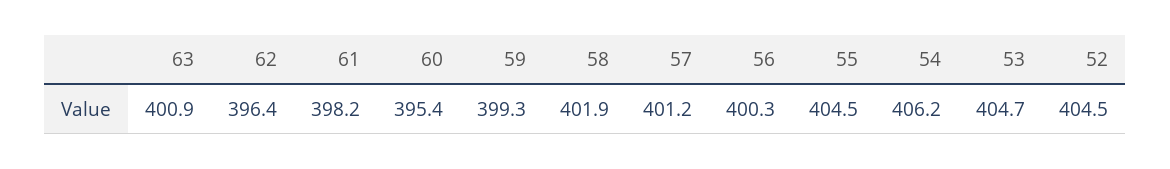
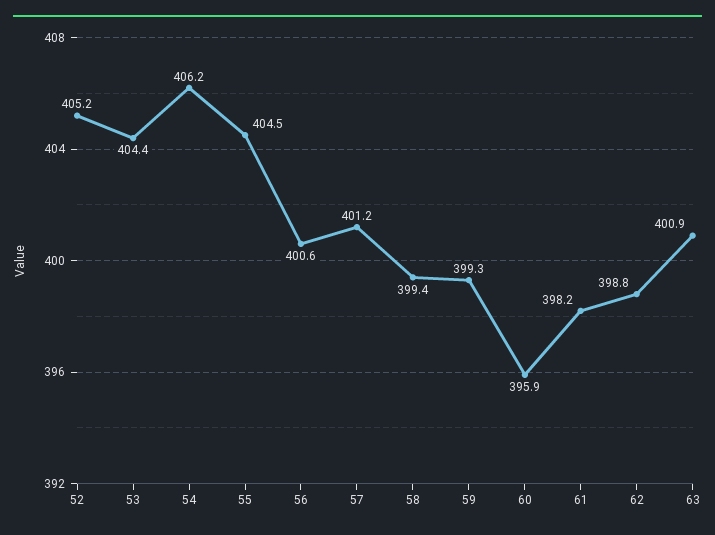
62: 396.4 -> 398.8
60: 395.4 -> 395.9
58: 401.9 -> 399.4
56: 400.3 -> 400.6
53: 404.7 -> 404.4
52: 404.5 -> 405.2

